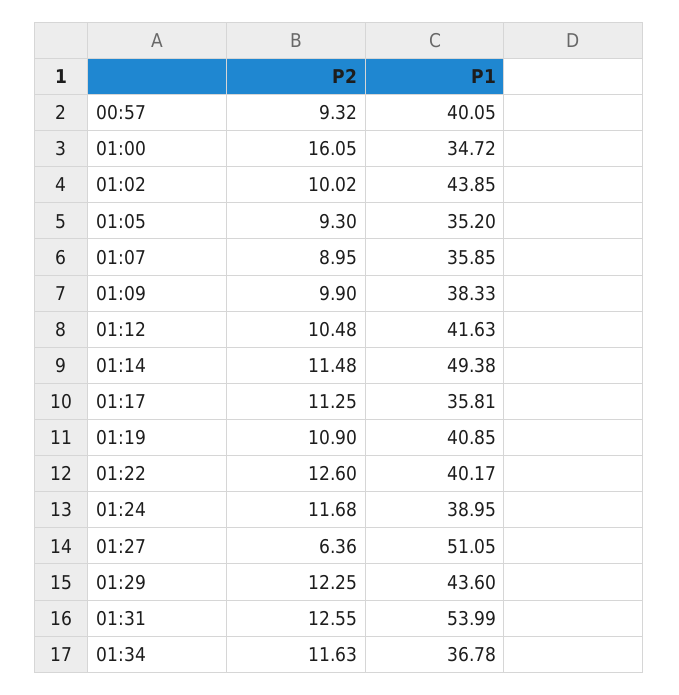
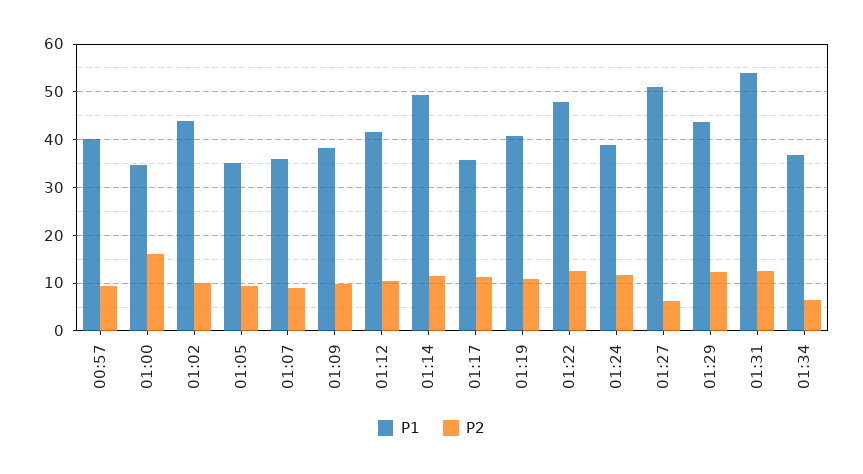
P1, 01:22: 40.17 -> 48
P2, 01:34: 11.63 -> 6

